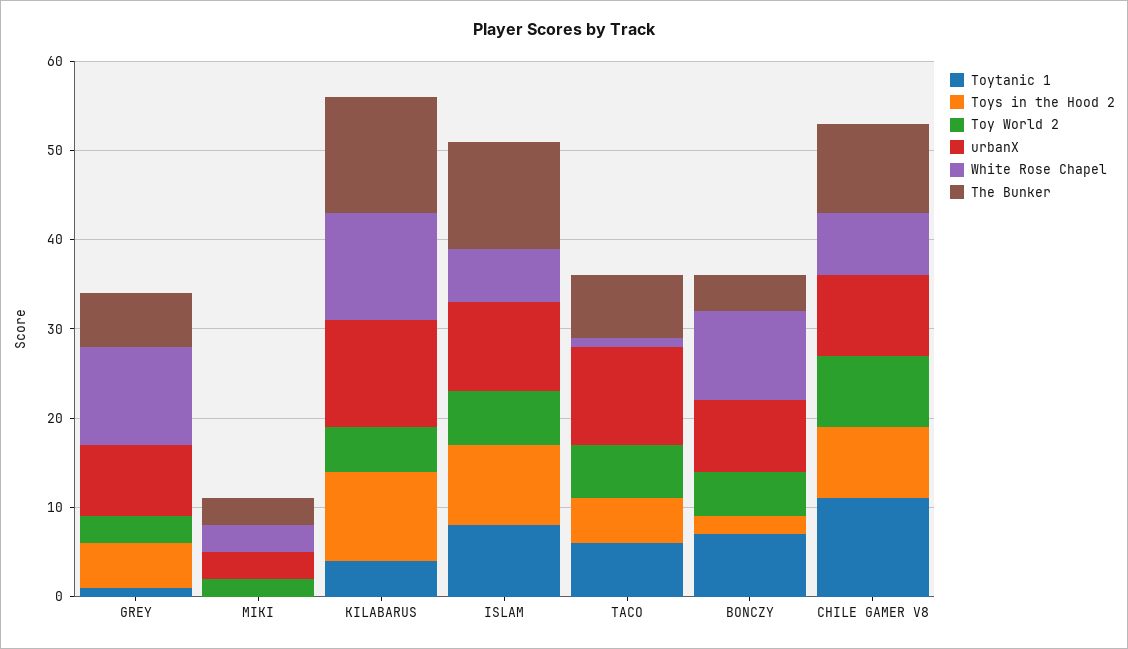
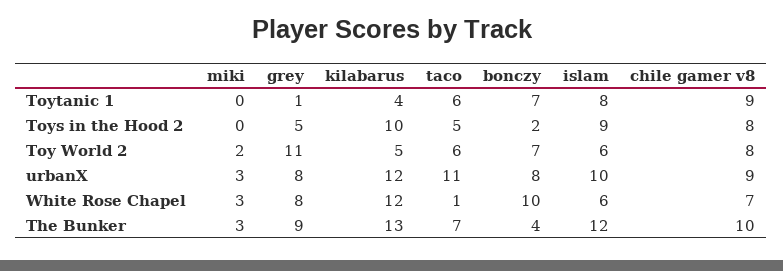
Toy World 2, GREY: 3 -> 11
White Rose Chapel, GREY: 11 -> 8
The Bunker, GREY: 6 -> 9
Toy World 2, BONCZY: 5 -> 7
Toytanic 1, CHILE GAMER V8: 11 -> 9

